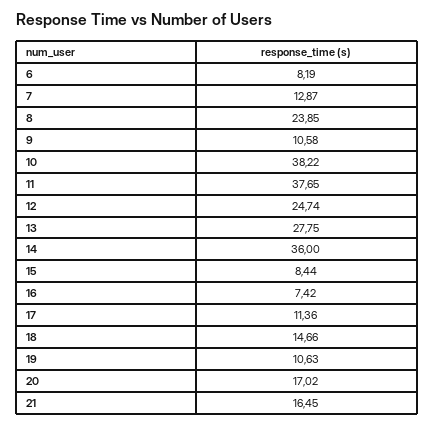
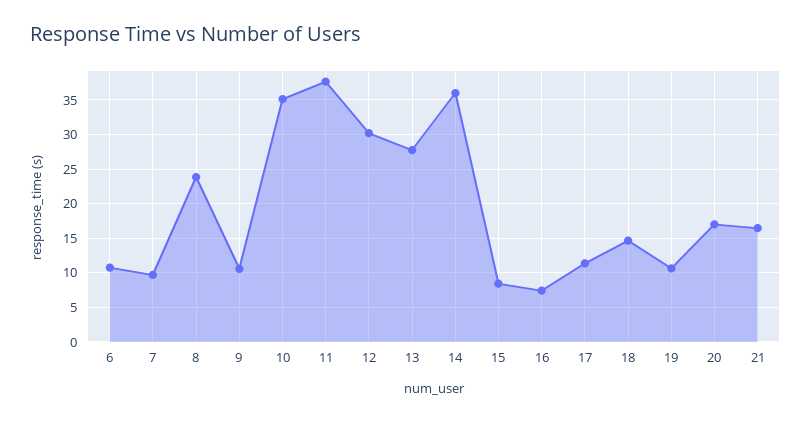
6: 8.19 -> 11
7: 12.87 -> 10
10: 38.22 -> 35
12: 24.74 -> 30

